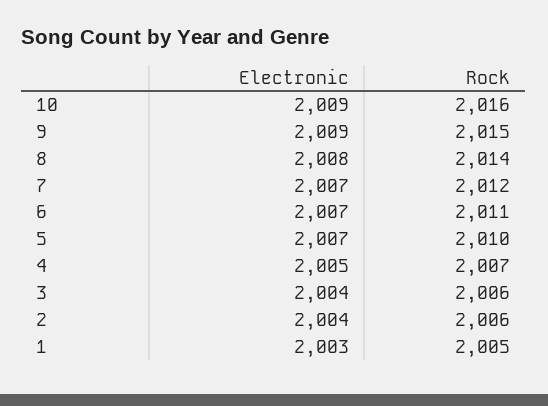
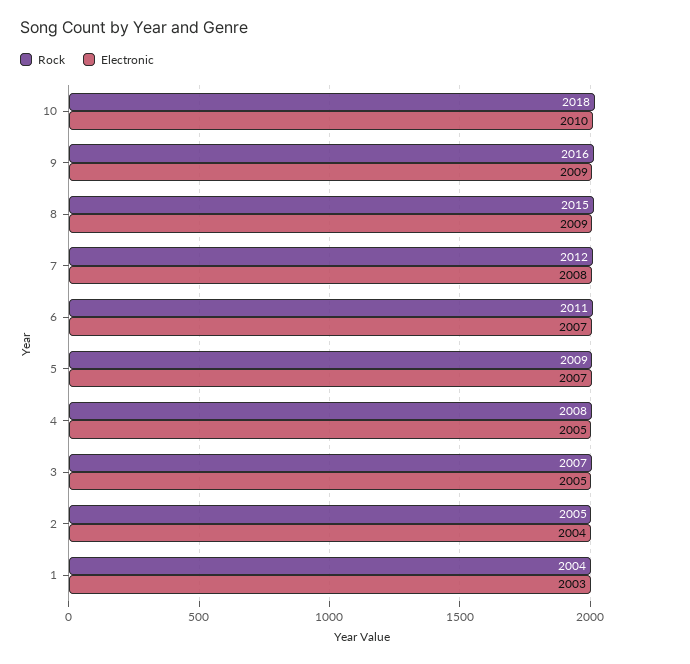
Electronic, 10: 2009 -> 2010
Rock, 10: 2016 -> 2018
Rock, 9: 2015 -> 2016
Electronic, 8: 2008 -> 2009
Rock, 8: 2014 -> 2015
Electronic, 7: 2007 -> 2008
Rock, 5: 2010 -> 2009
Rock, 4: 2007 -> 2008
Electronic, 3: 2004 -> 2005
Rock, 3: 2006 -> 2007
Rock, 2: 2006 -> 2005
Rock, 1: 2005 -> 2004

